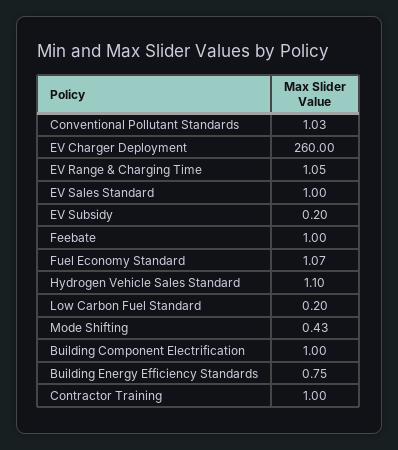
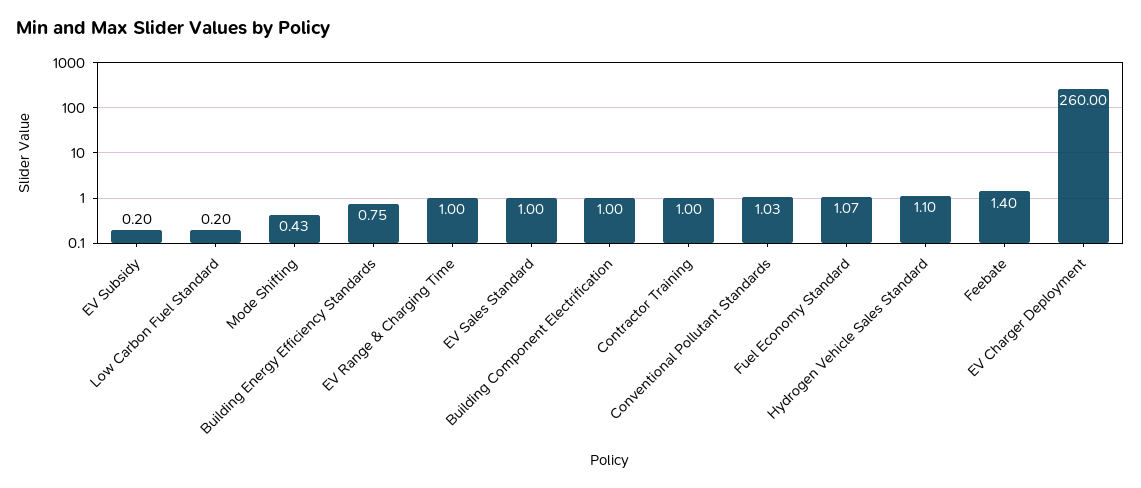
EV Range & Charging Time: 1.05 -> 1
Feebate: 1 -> 1.4

